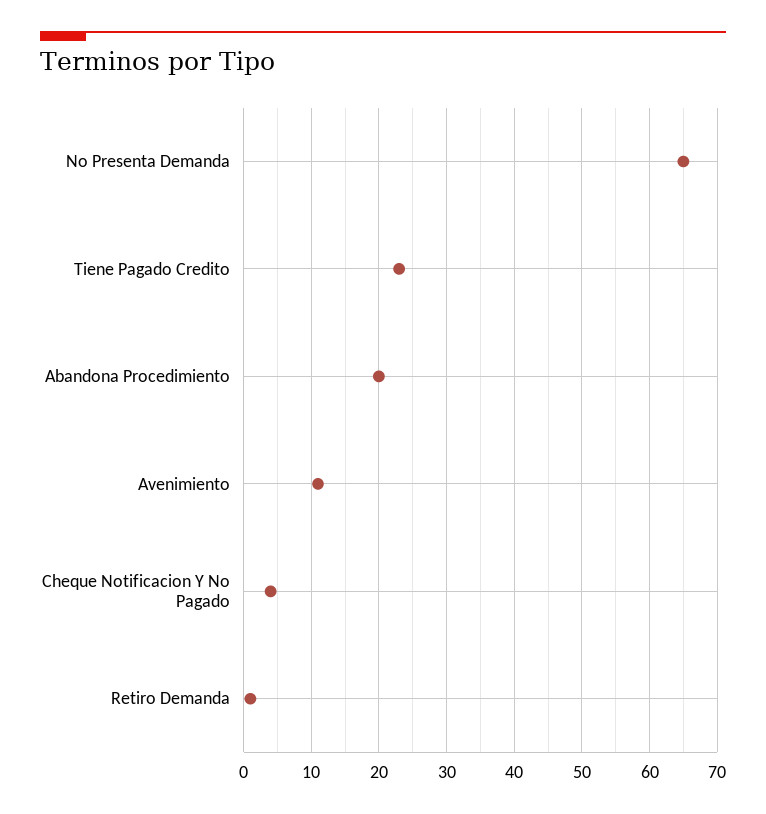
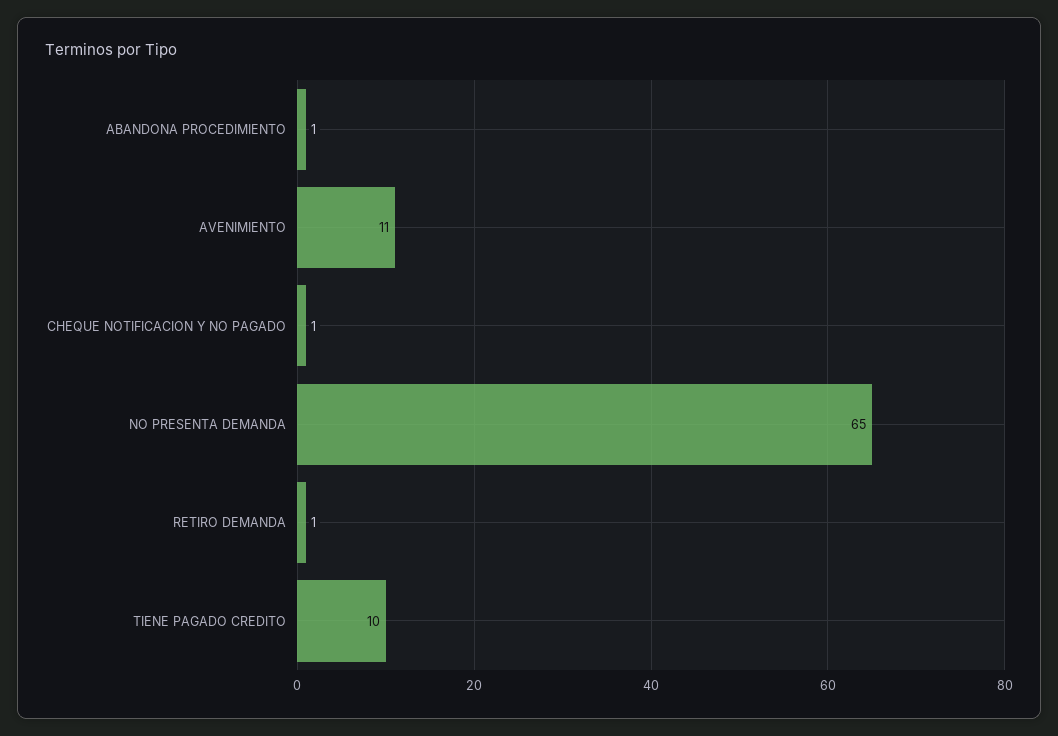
Tiene Pagado Credito: 23 -> 10
Abandona Procedimiento: 20 -> 1
Cheque Notificacion Y No Pagado: 4 -> 1

